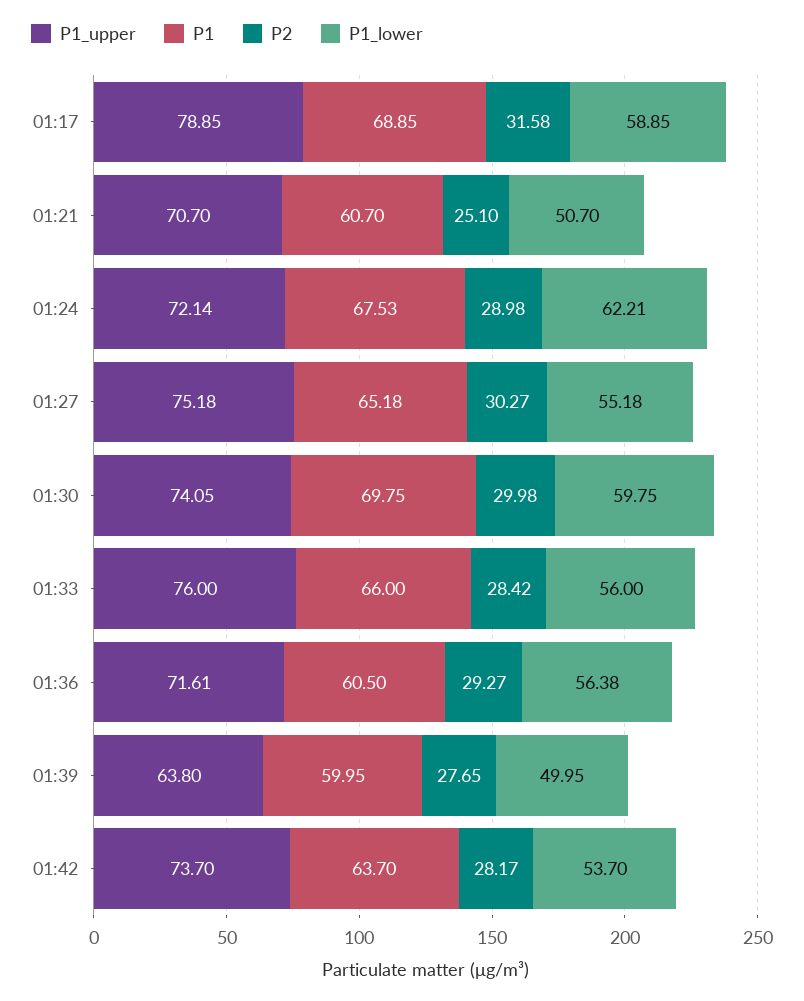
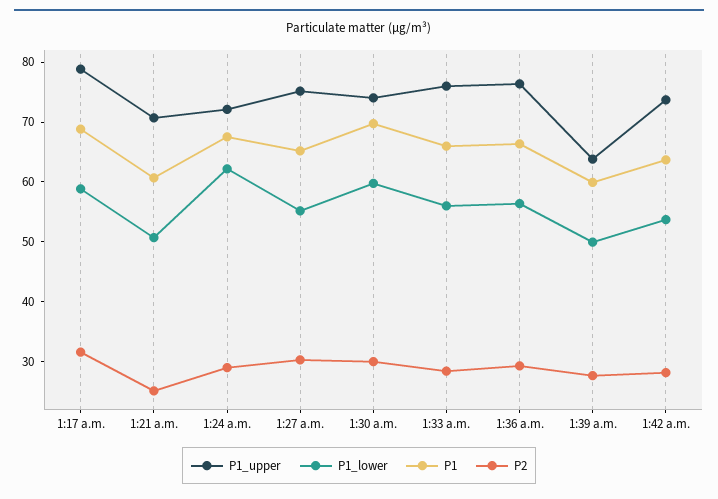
P1_upper, 01:36: 71.61 -> 76
P1, 01:36: 60.5 -> 66

